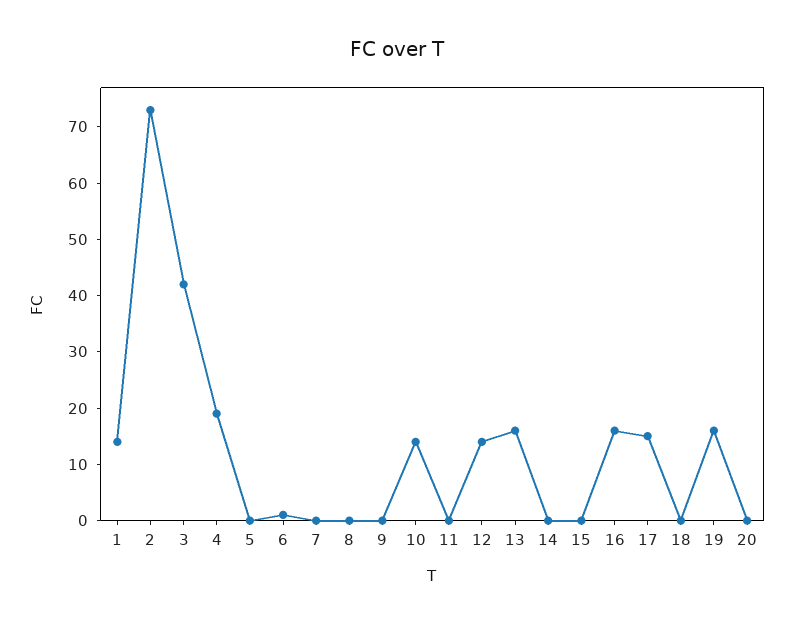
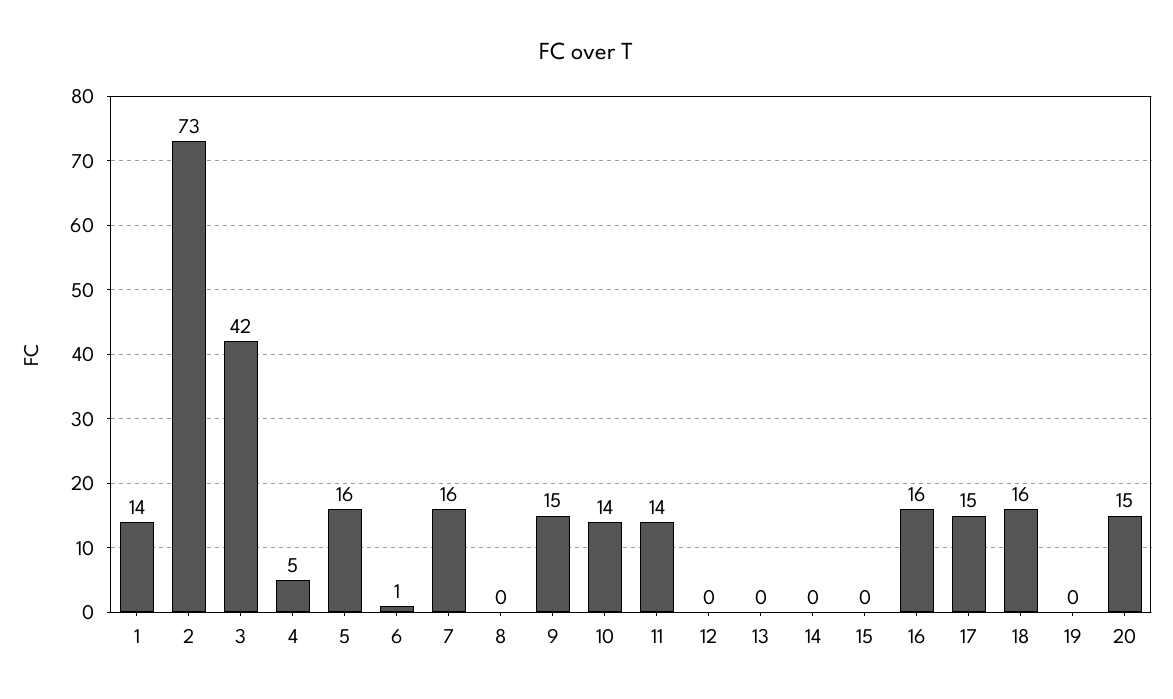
4: 20 -> 5
5: 0 -> 16
7: 0 -> 16
9: 0 -> 15
11: 0 -> 14
12: 15 -> 0
13: 15 -> 0
18: 0 -> 16
19: 15 -> 0
20: 0 -> 15

